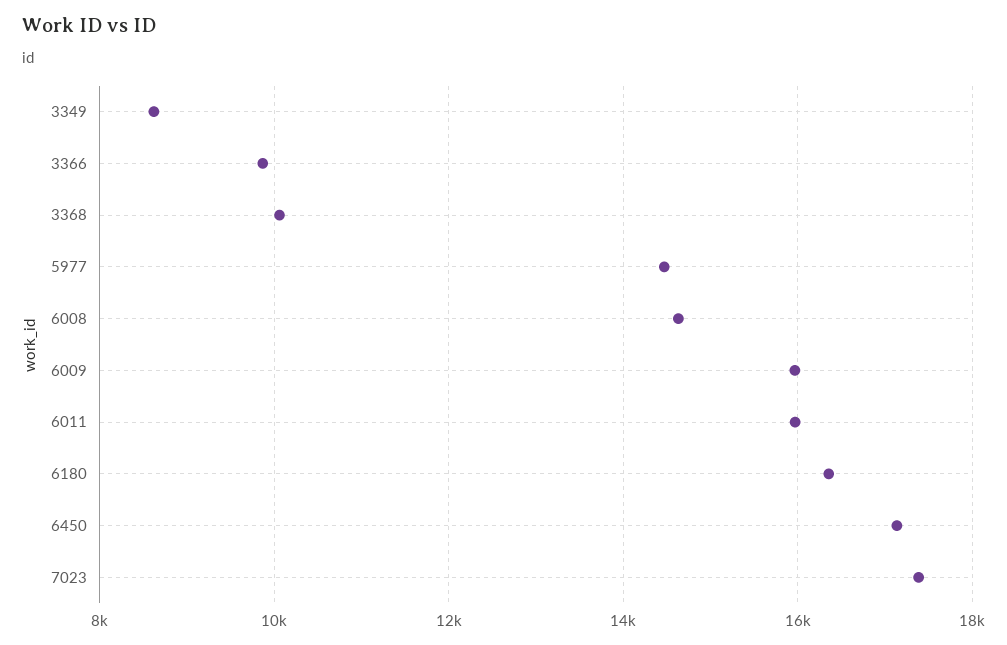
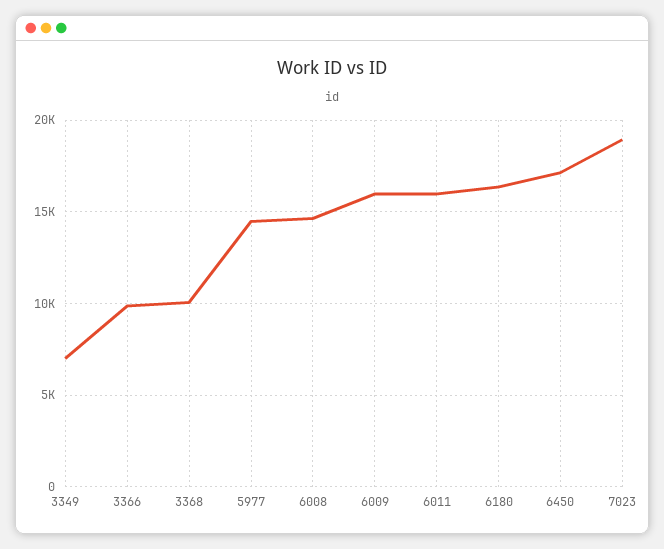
3349: 8600 -> 7000
7023: 17400 -> 19000

